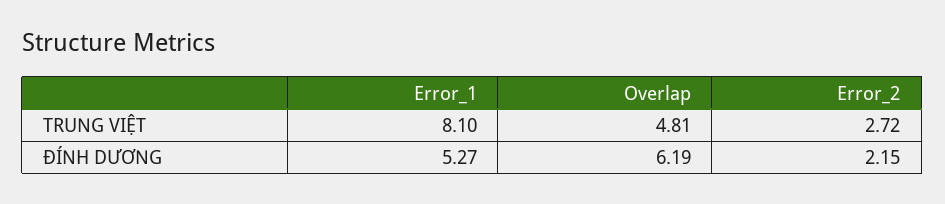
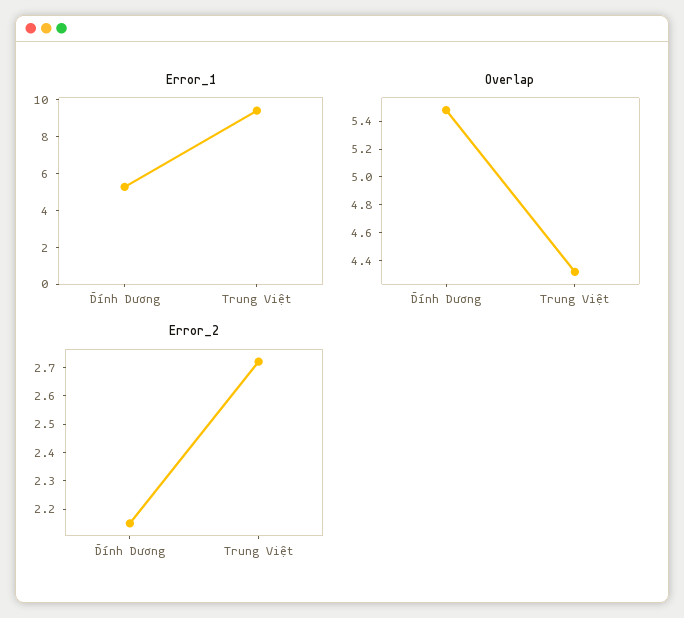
Error_1, TRUNG VIỆT: 8.1 -> 9.5
Overlap, TRUNG VIỆT: 4.81 -> 4.3
Overlap, ĐÍNH DƯƠNG: 6.19 -> 5.5

